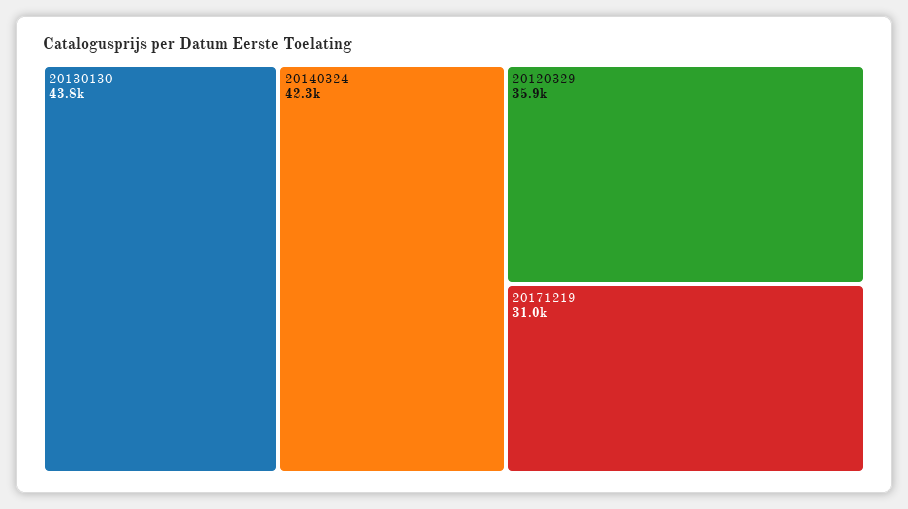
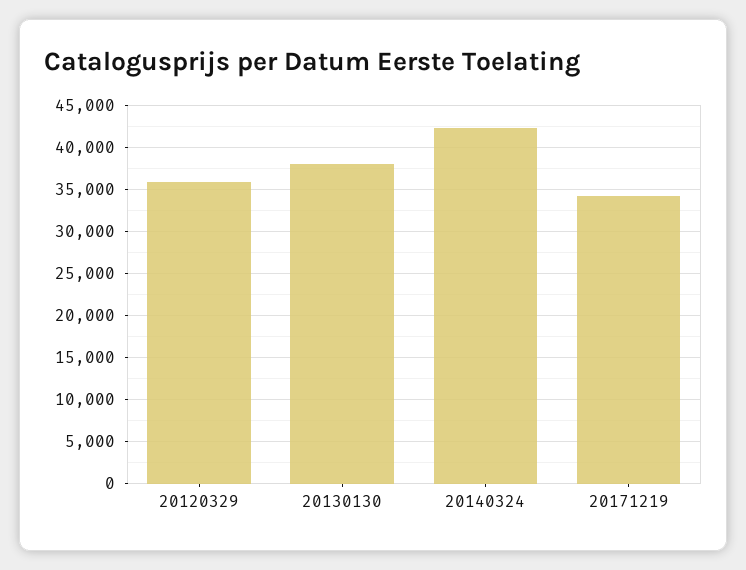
20130130: 43800 -> 38000
20171219: 31000 -> 34000

